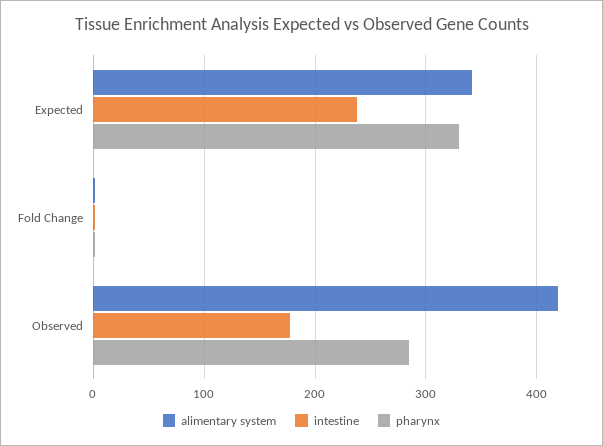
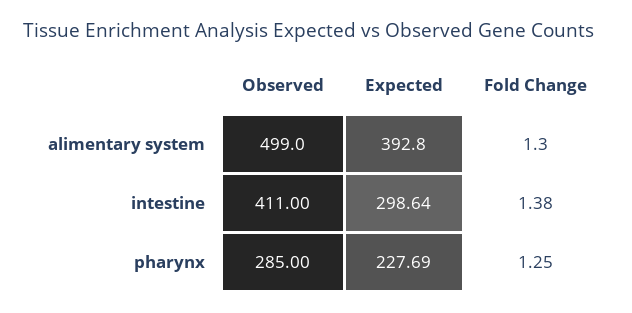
alimentary system, Expected: 340 -> 392.8
intestine, Expected: 240 -> 298.64
pharynx, Expected: 330 -> 227.69
alimentary system, Observed: 420 -> 499
intestine, Observed: 180 -> 411

